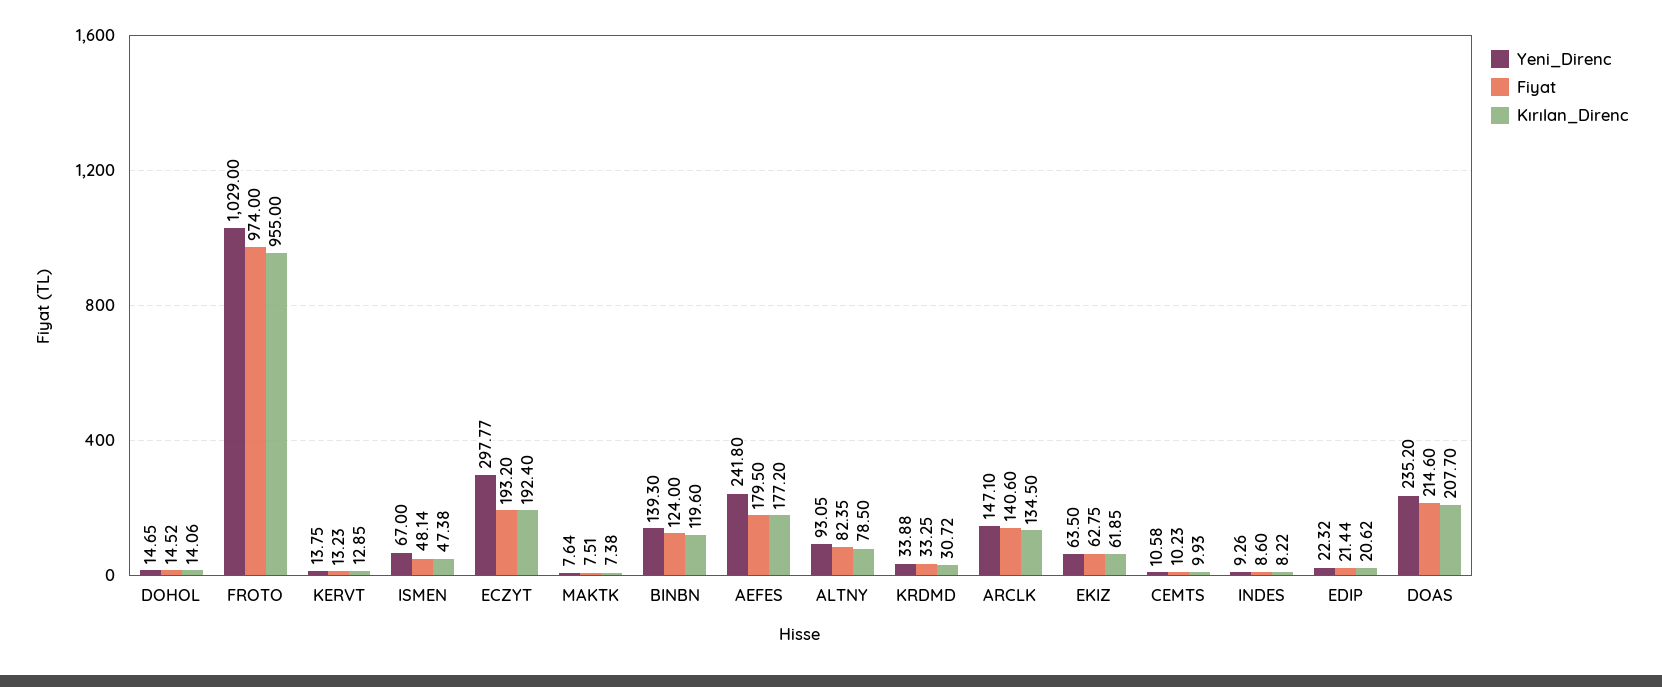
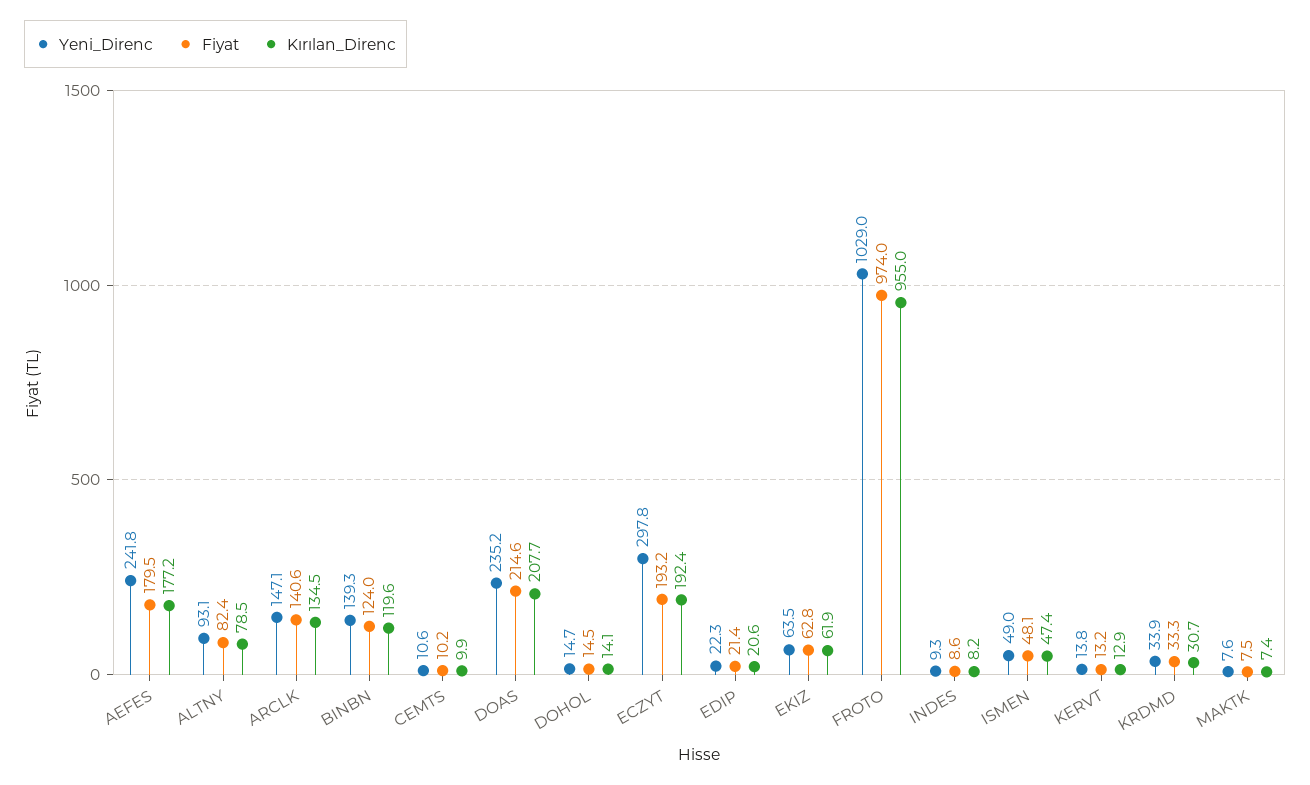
Yeni_Direnc, ISMEN: 67 -> 49

